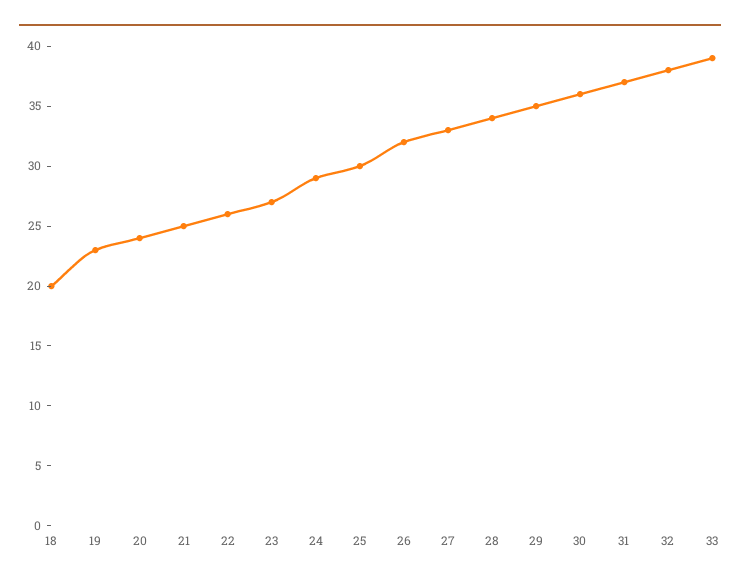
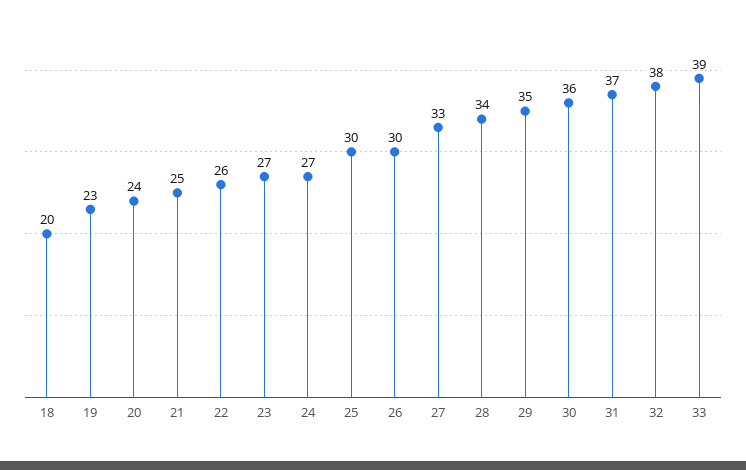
24: 29 -> 27
26: 32 -> 30

